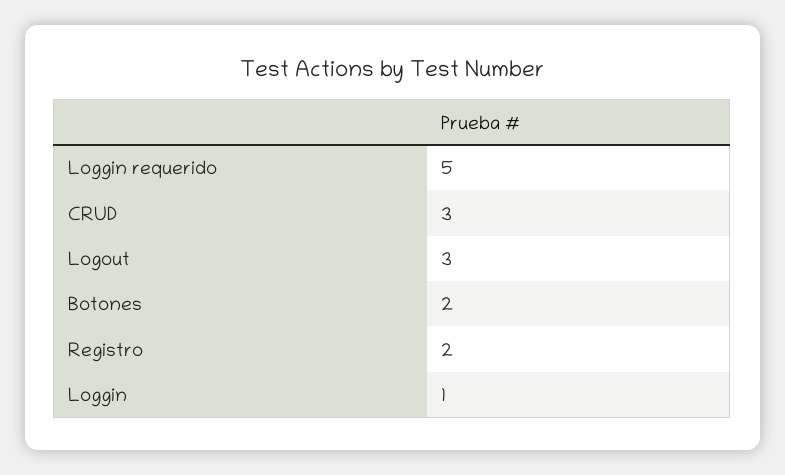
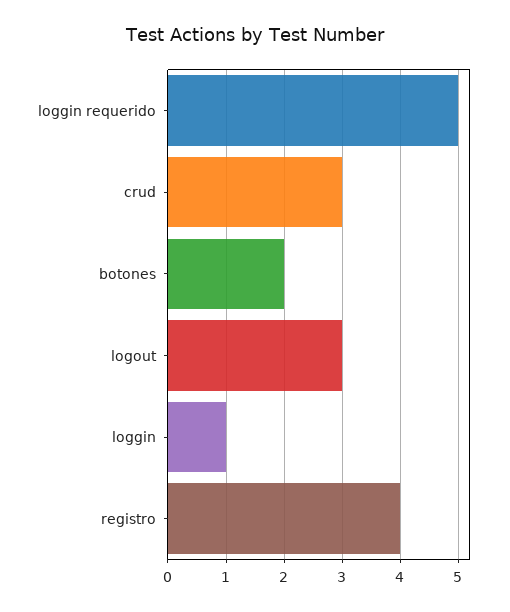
Registro: 2 -> 4

